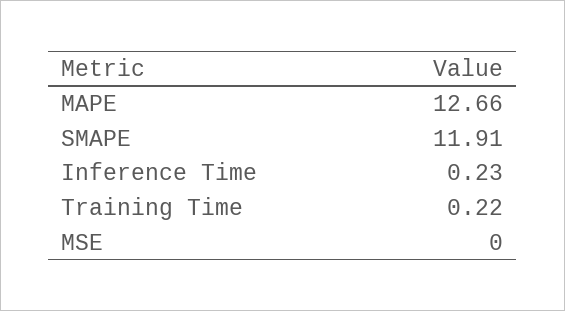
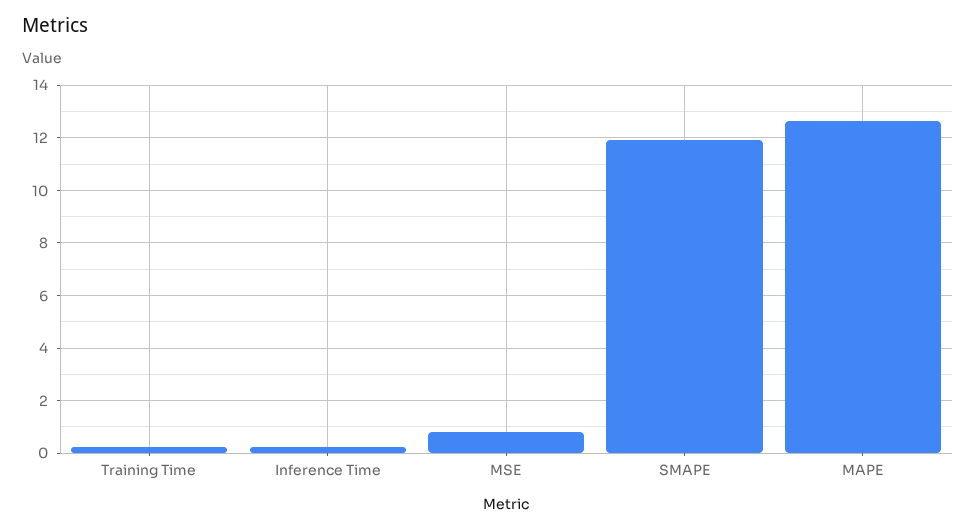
MSE: 0 -> 0.75

